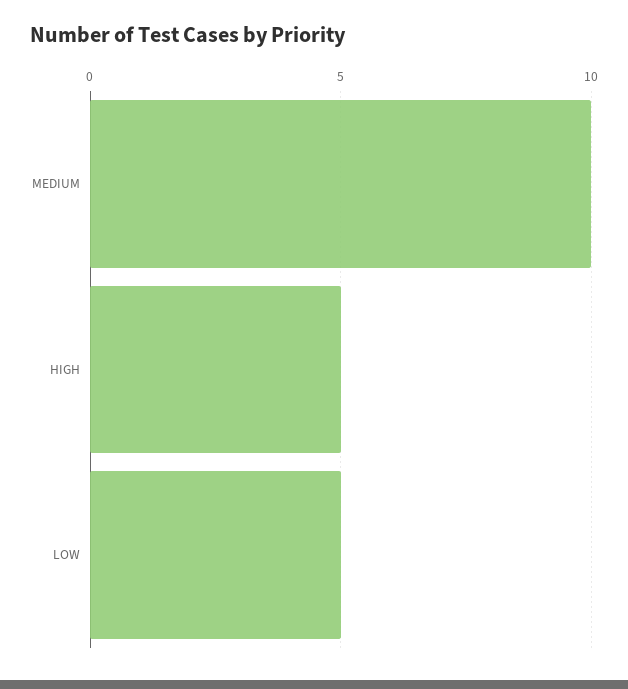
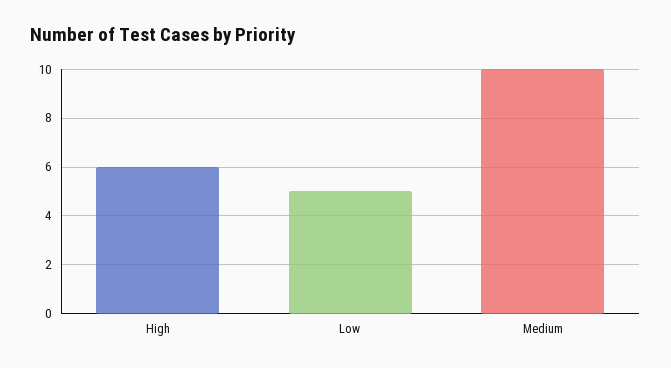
HIGH: 5 -> 6

